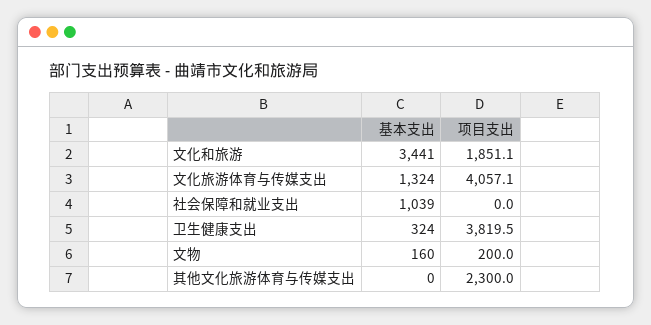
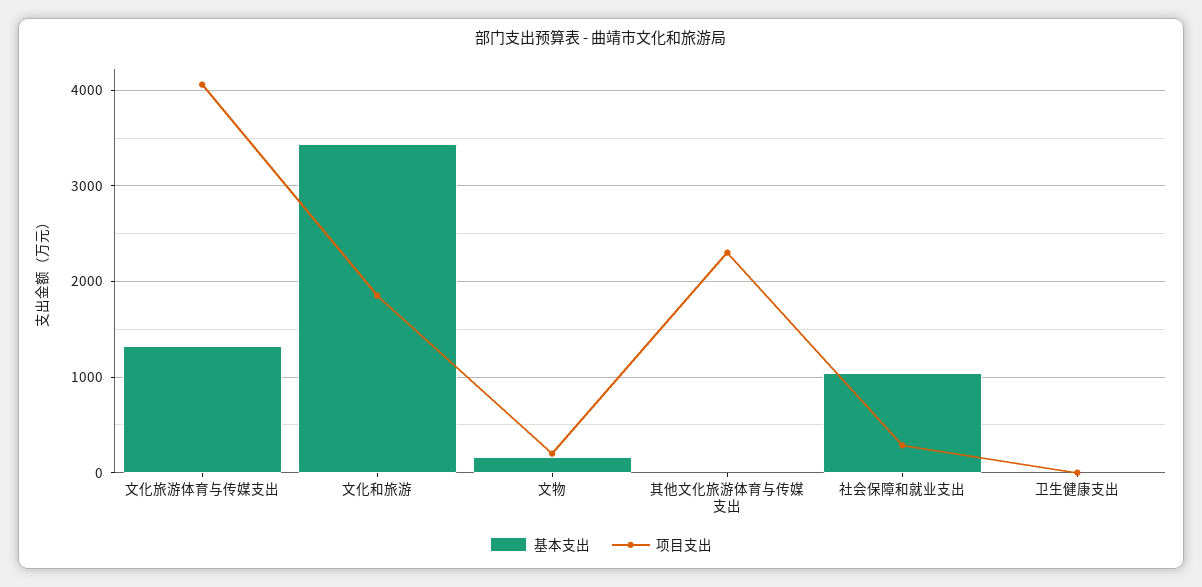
项目支出, 社会保障和就业支出: 0 -> 300
基本支出, 卫生健康支出: 324 -> 0
项目支出, 卫生健康支出: 3819.5 -> 0

